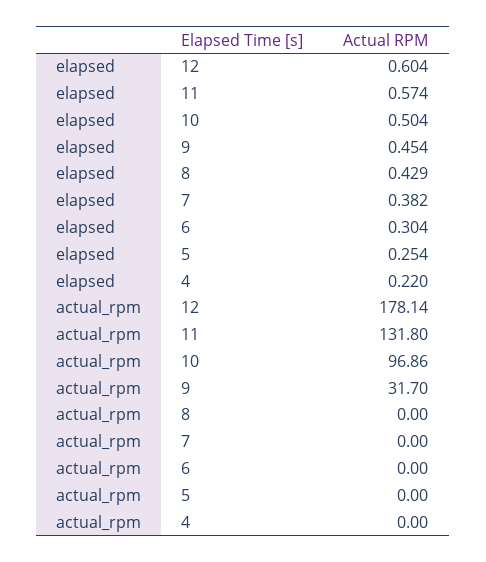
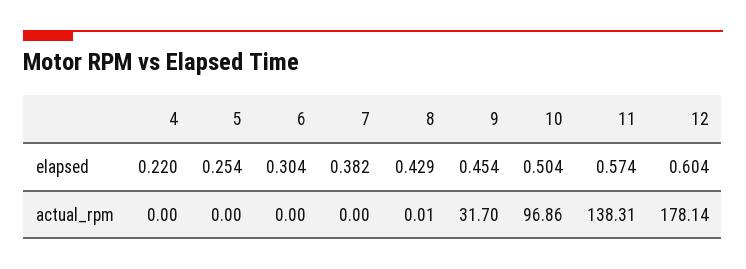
actual_rpm, 11: 131.8 -> 138.31
actual_rpm, 8: 0 -> 0.01

